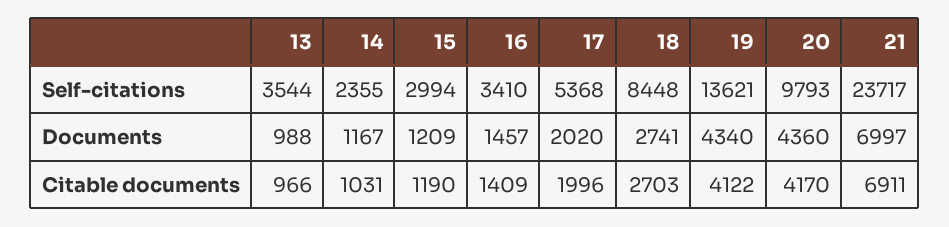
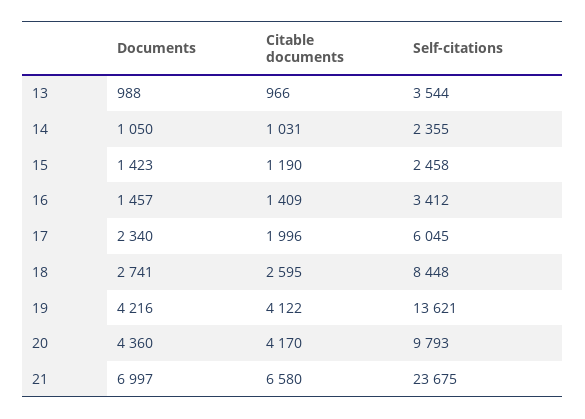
15, Self-citations: 2994 -> 2458
16, Self-citations: 3410 -> 3412
17, Self-citations: 5368 -> 6045
21, Self-citations: 23717 -> 23675
14, Documents: 1167 -> 1050
15, Documents: 1209 -> 1423
17, Documents: 2020 -> 2340
19, Documents: 4340 -> 4216
18, Citable documents: 2703 -> 2595
21, Citable documents: 6911 -> 6580

